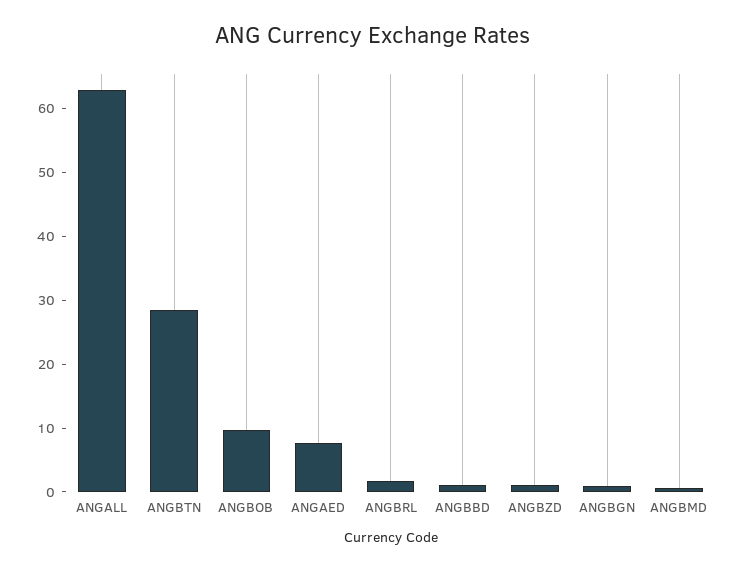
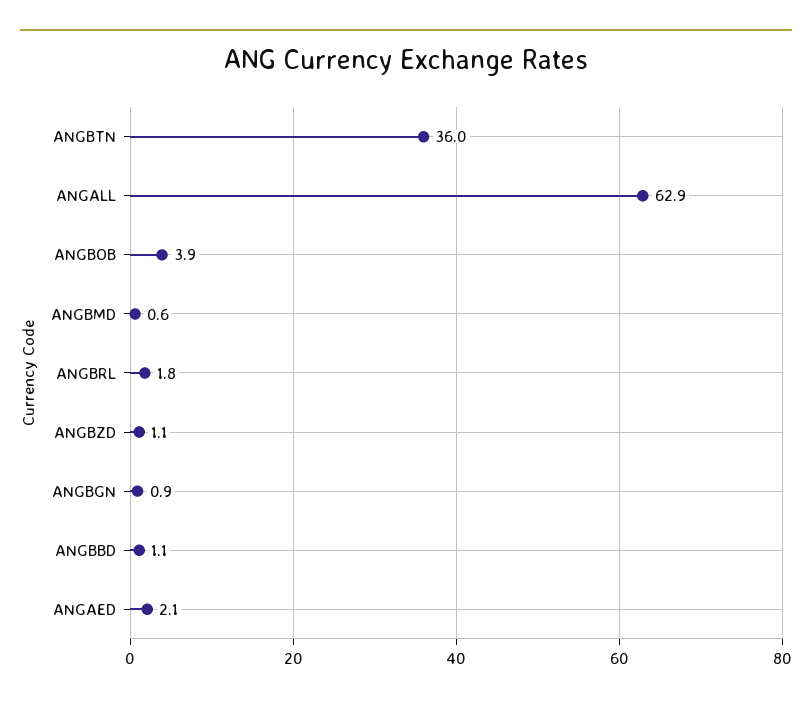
ANGBTN: 28 -> 36
ANGBOB: 10 -> 3.9
ANGAED: 8 -> 2.1

